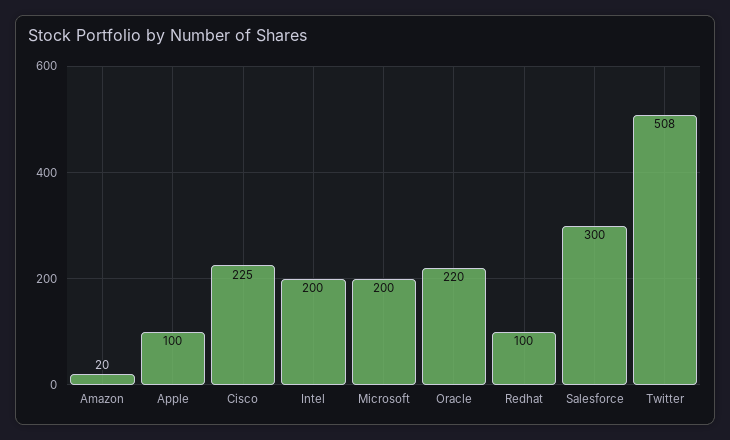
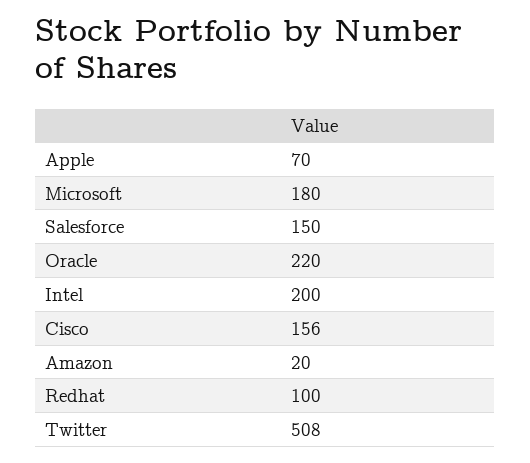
Apple: 100 -> 70
Cisco: 225 -> 156
Microsoft: 200 -> 180
Salesforce: 300 -> 150

